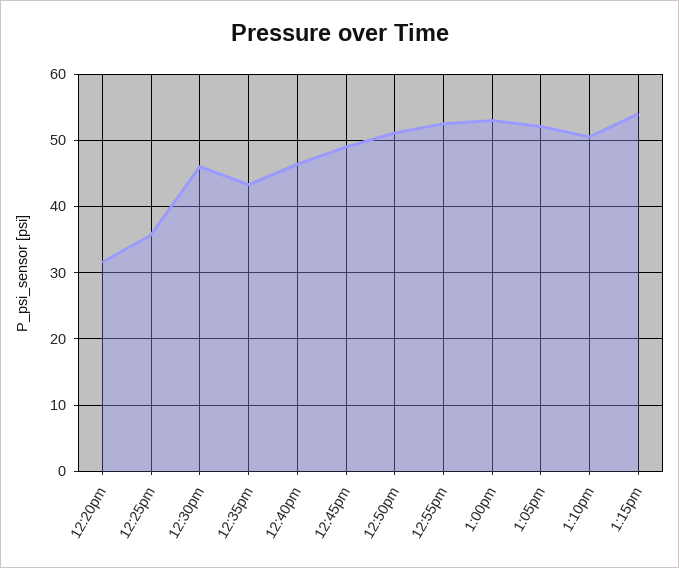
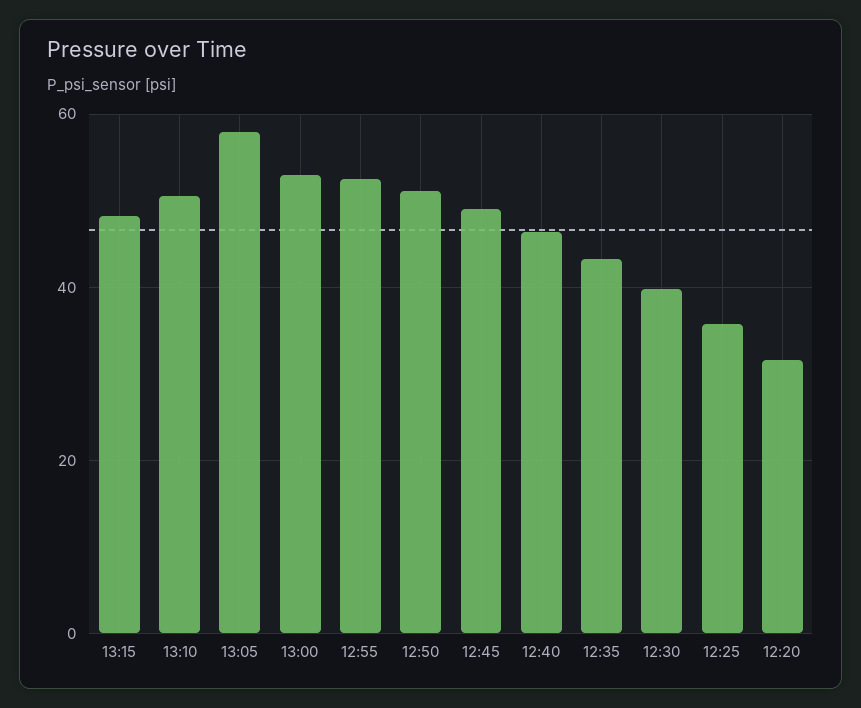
12:30pm: 46 -> 40
1:05pm: 52 -> 58
1:15pm: 54 -> 48

